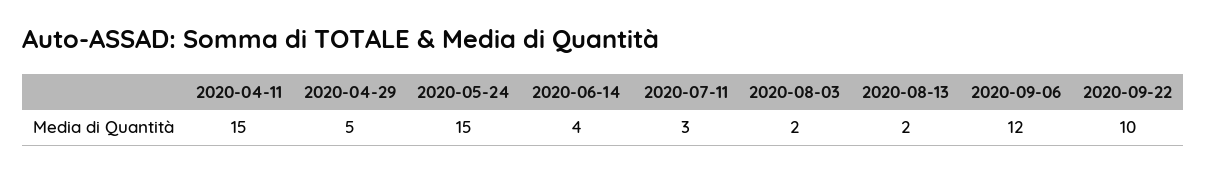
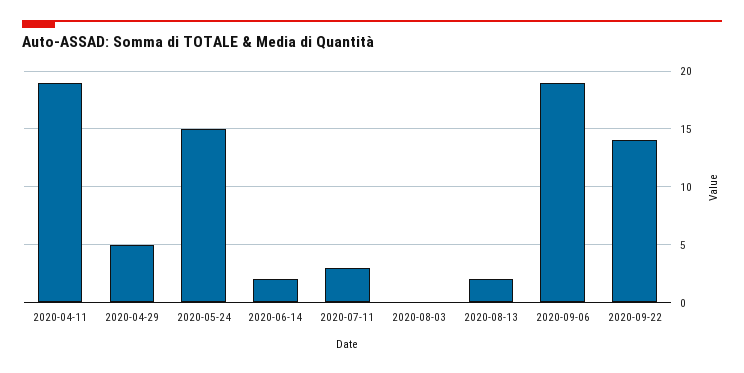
2020-04-11: 15 -> 19
2020-06-14: 4 -> 2
2020-08-03: 2 -> 0
2020-09-06: 12 -> 19
2020-09-22: 10 -> 14

